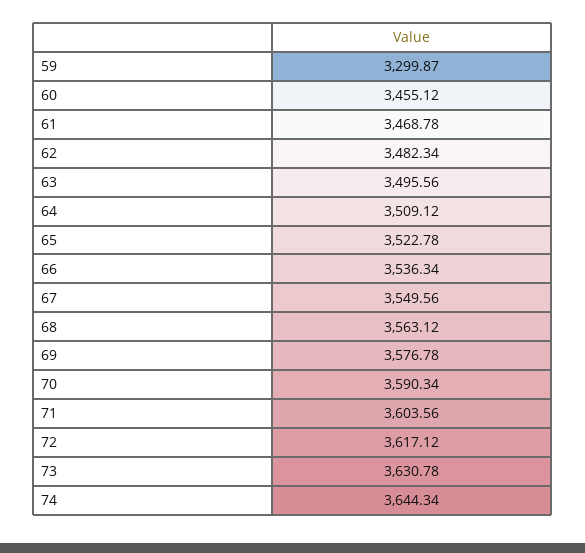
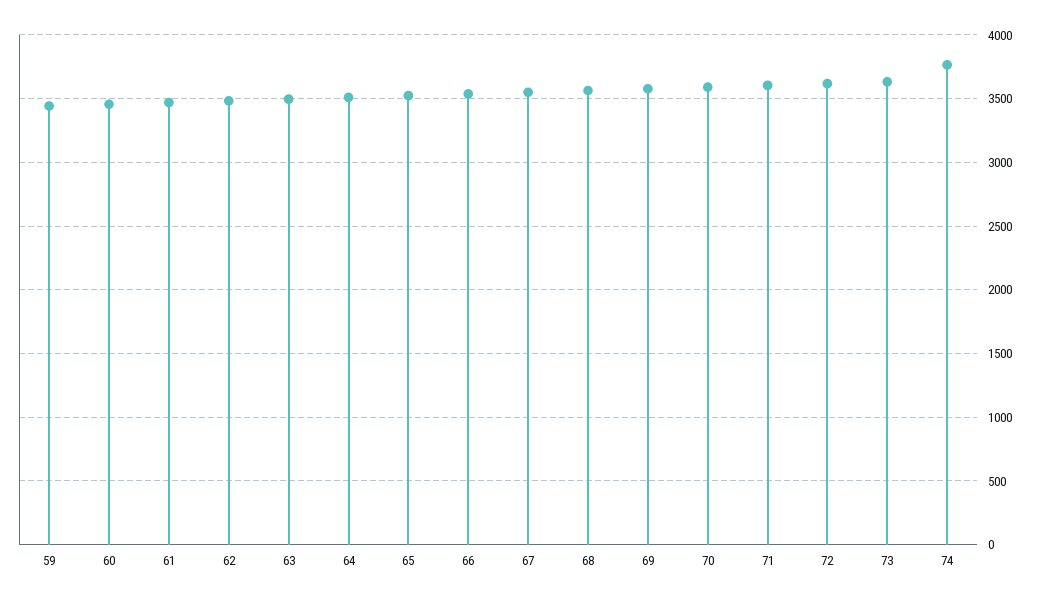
59: 3299.87 -> 3450
74: 3644.34 -> 3750

